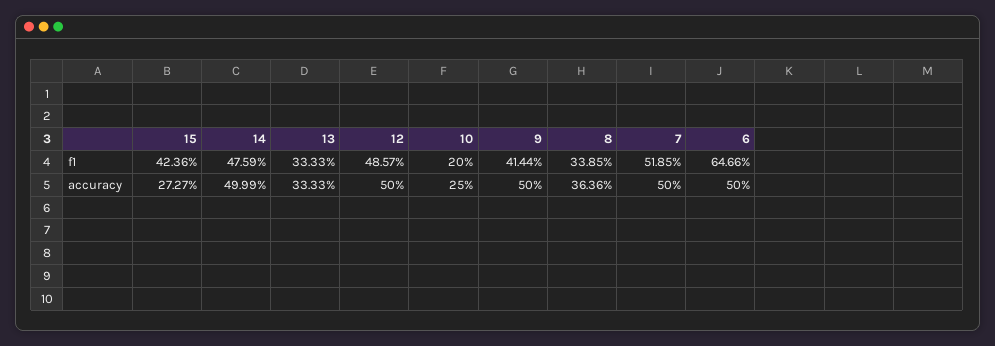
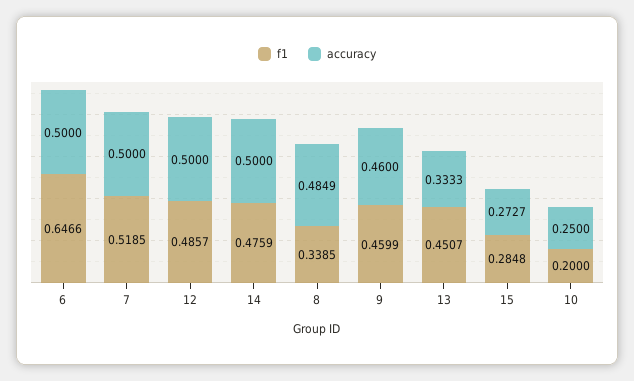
f1, 15: 0.4236 -> 0.2848
f1, 13: 0.3333 -> 0.4507
f1, 9: 0.4144 -> 0.4599
accuracy, 14: 0.4999 -> 0.5
accuracy, 9: 0.5 -> 0.46
accuracy, 8: 0.3636 -> 0.4849

